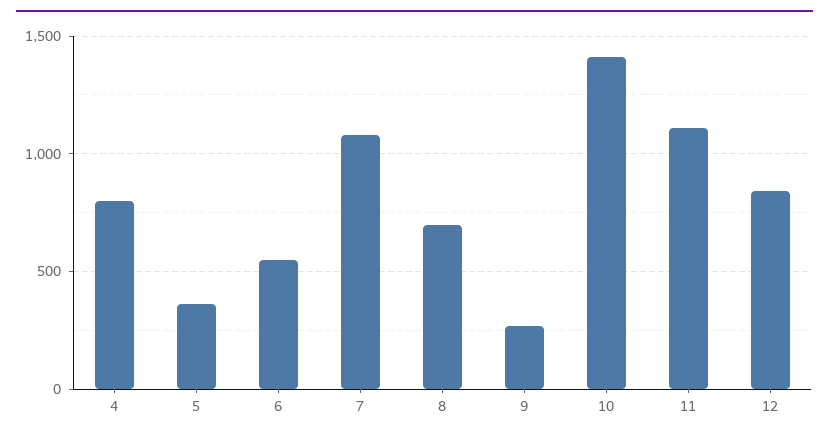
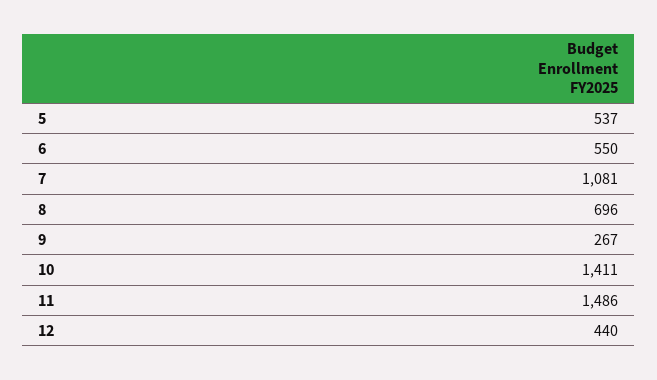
4: 800 -> none
5: 350 -> 537
11: 1100 -> 1486
12: 850 -> 440

